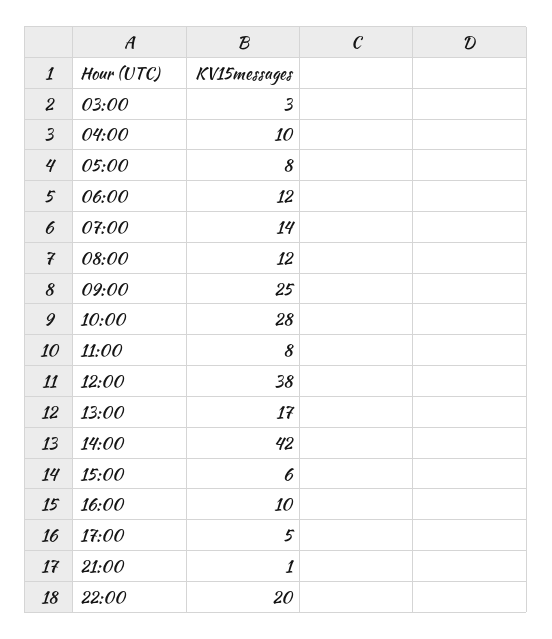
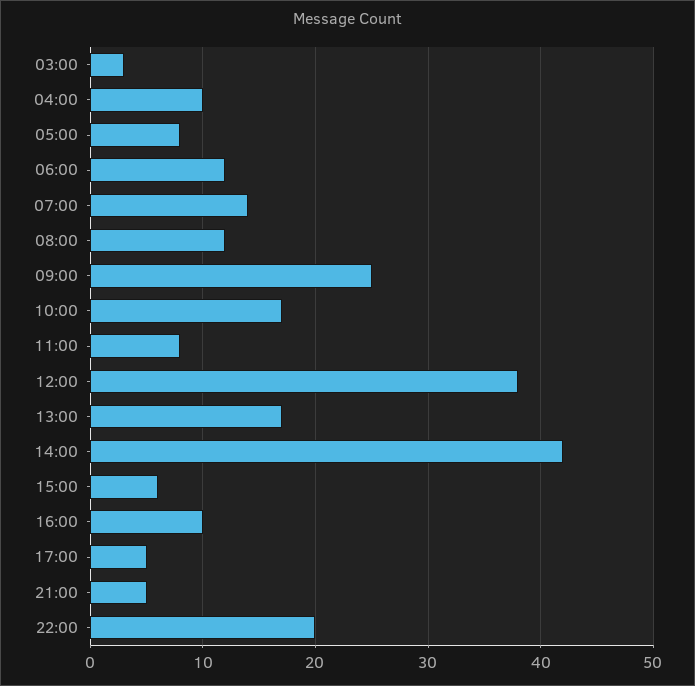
10:00: 28 -> 17
21:00: 1 -> 5

